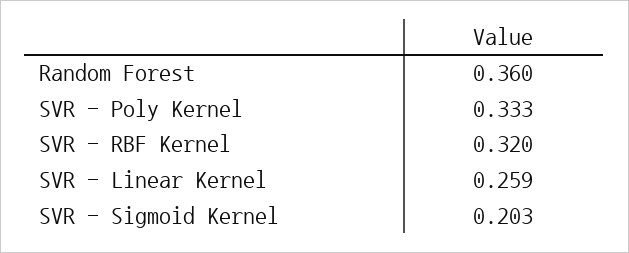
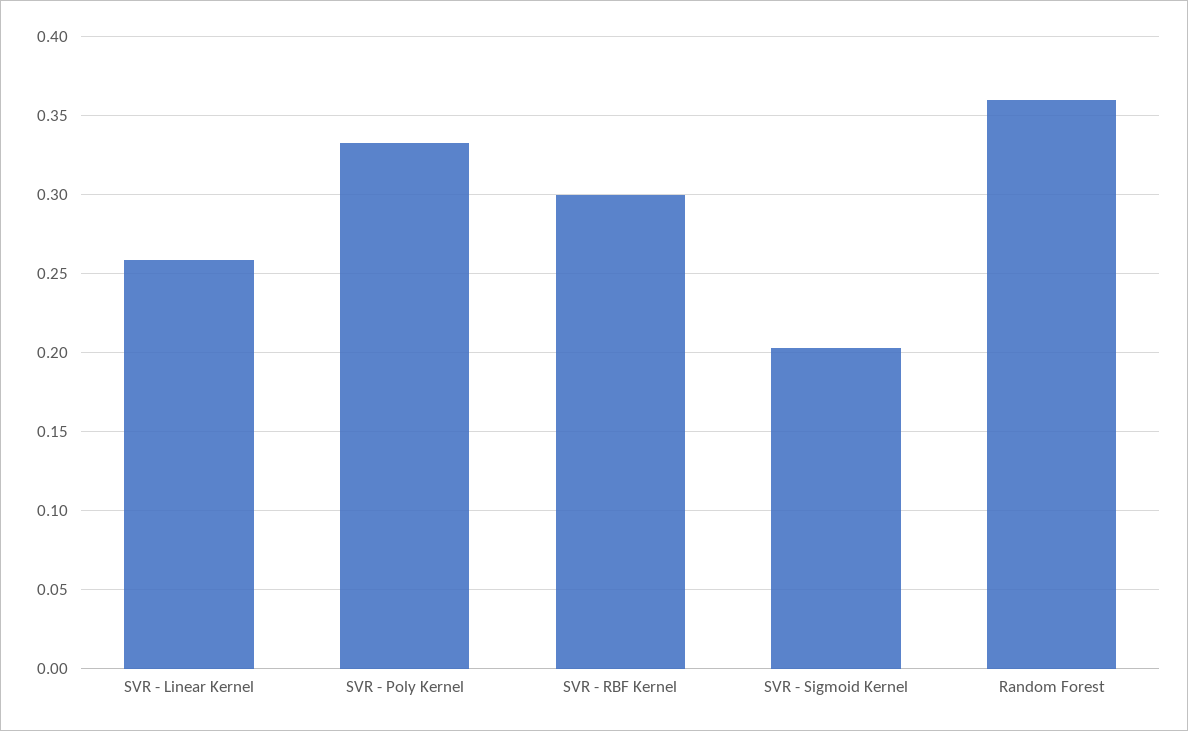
SVR - RBF Kernel: 0.32 -> 0.3

